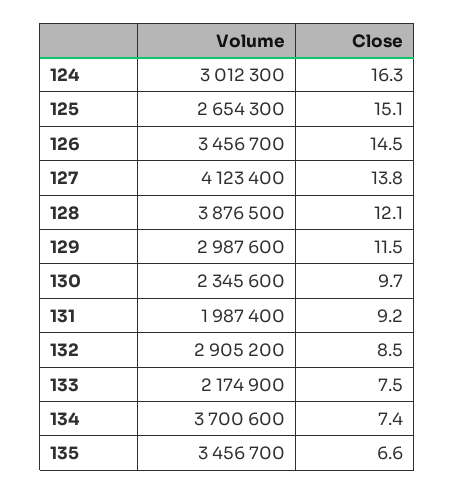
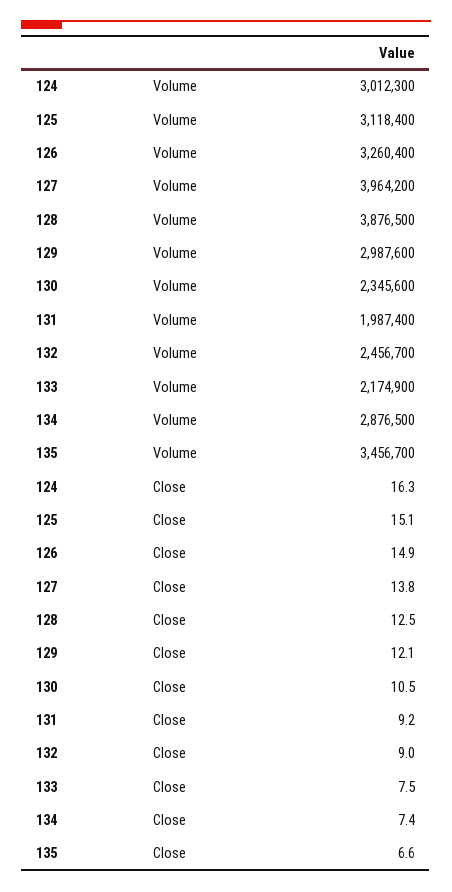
Volume, 125: 2654300 -> 3118400
Volume, 126: 3456700 -> 3260400
Close, 126: 14.5 -> 14.9
Volume, 127: 4123400 -> 3964200
Close, 128: 12.1 -> 12.5
Close, 129: 11.5 -> 12.1
Close, 130: 9.7 -> 10.5
Volume, 132: 2905200 -> 2456700
Close, 132: 8.5 -> 9
Volume, 134: 3700600 -> 2876500

